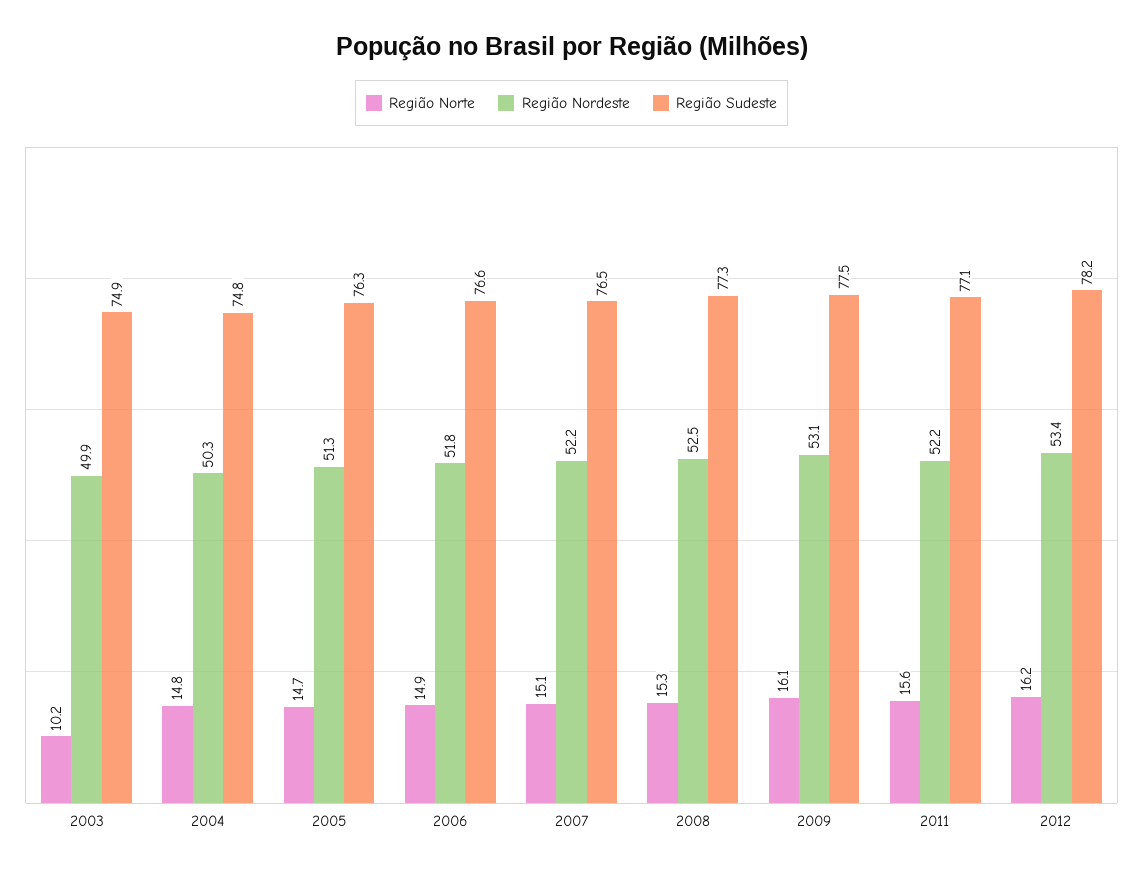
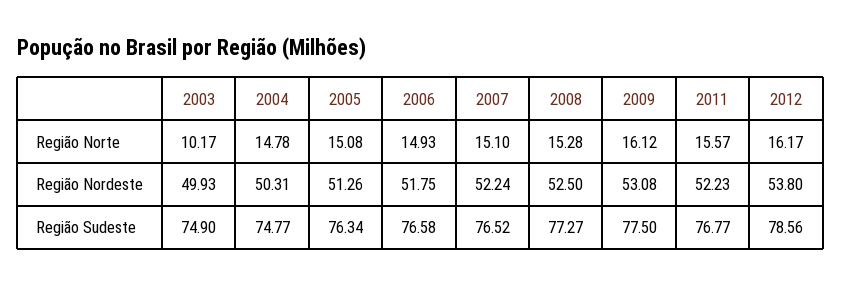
Região Norte, 2005: 14.7 -> 15.08
Região Sudeste, 2011: 77.1 -> 76.77
Região Nordeste, 2012: 53.4 -> 53.8
Região Sudeste, 2012: 78.2 -> 78.56

